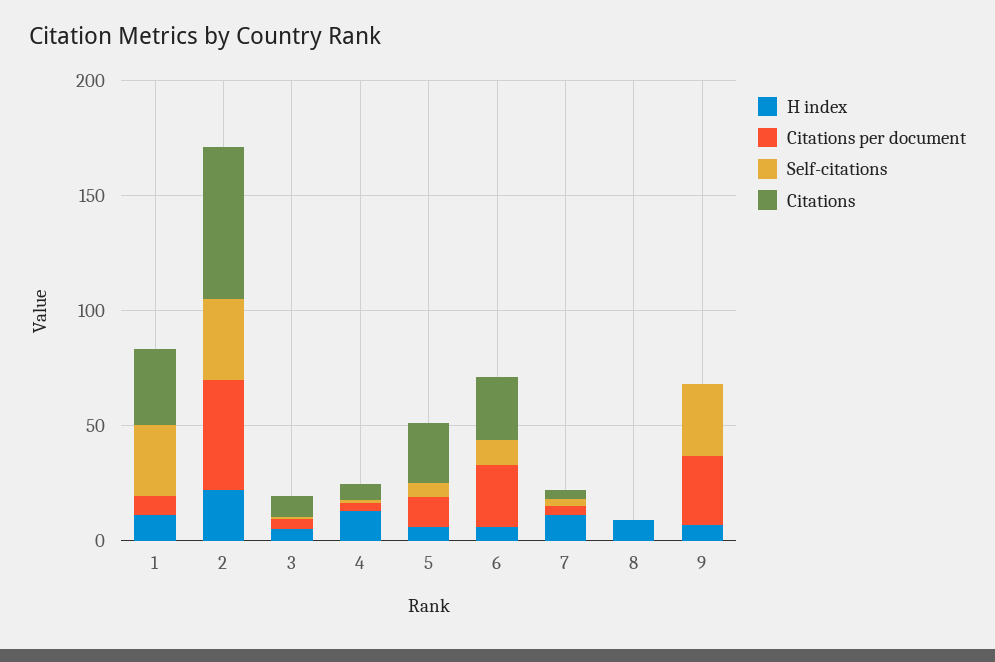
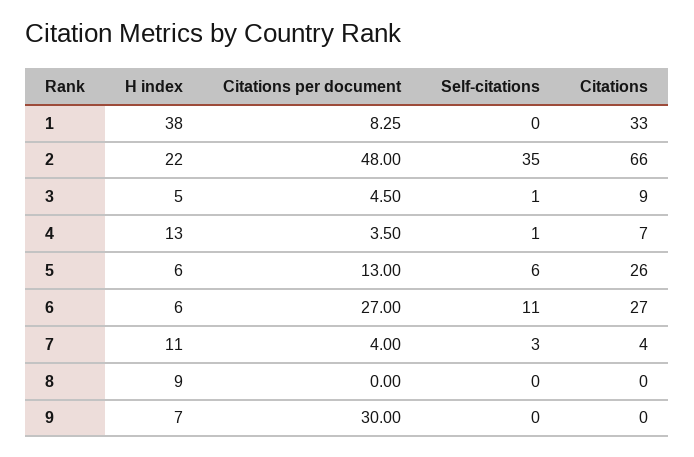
H index, 1: 10 -> 38
Self-citations, 1: 30 -> 0
Self-citations, 9: 30 -> 0

